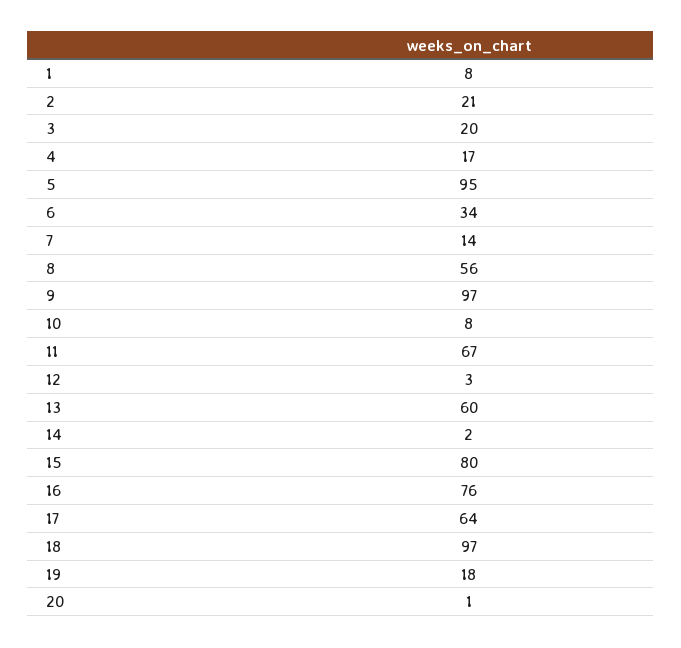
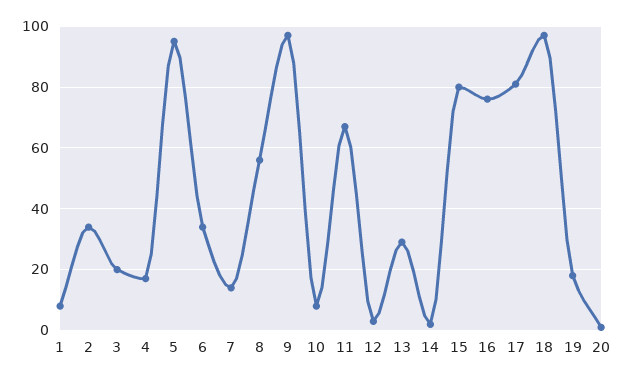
2: 21 -> 35
13: 60 -> 30
17: 64 -> 80

